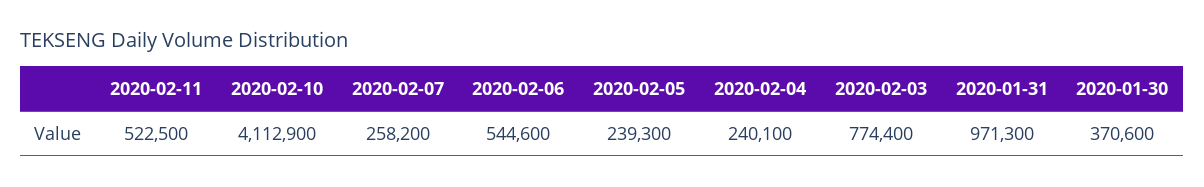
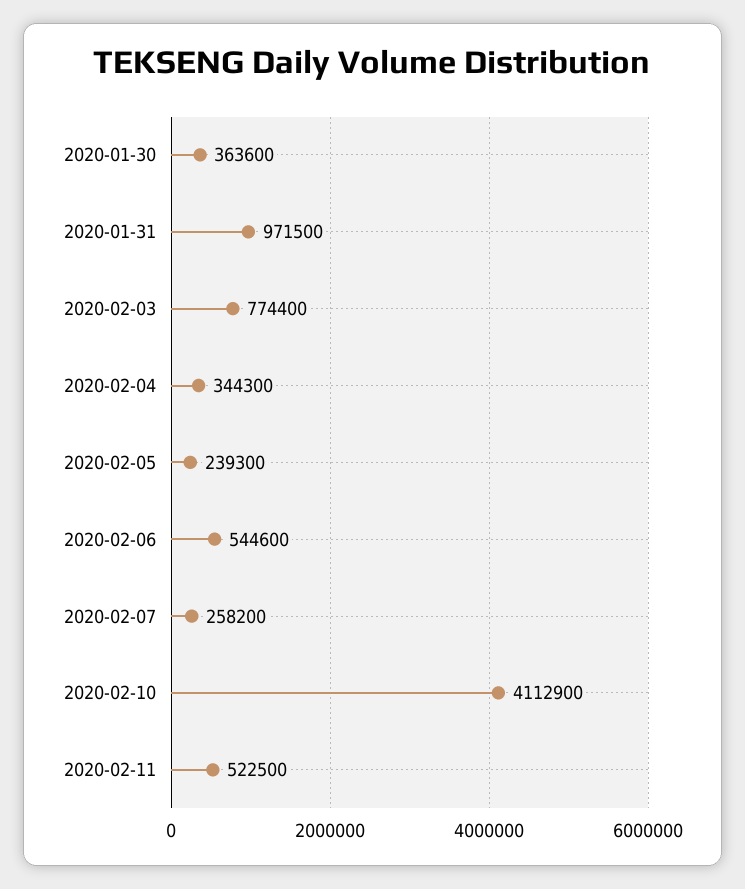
2020-02-04: 240100 -> 344300
2020-01-31: 971300 -> 971500
2020-01-30: 370600 -> 363600

